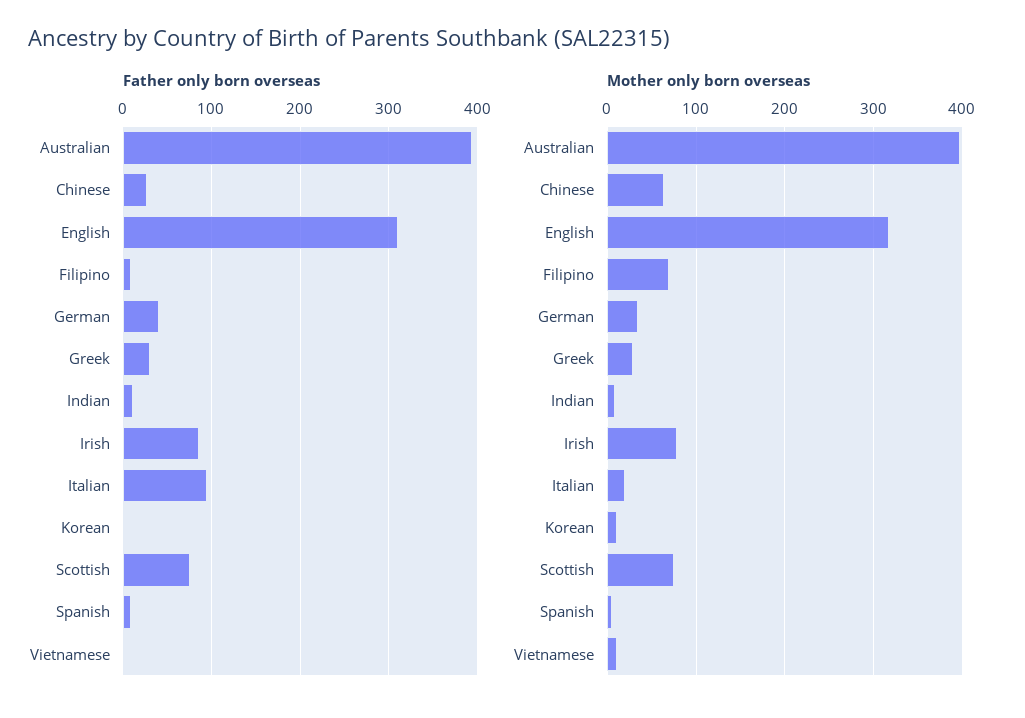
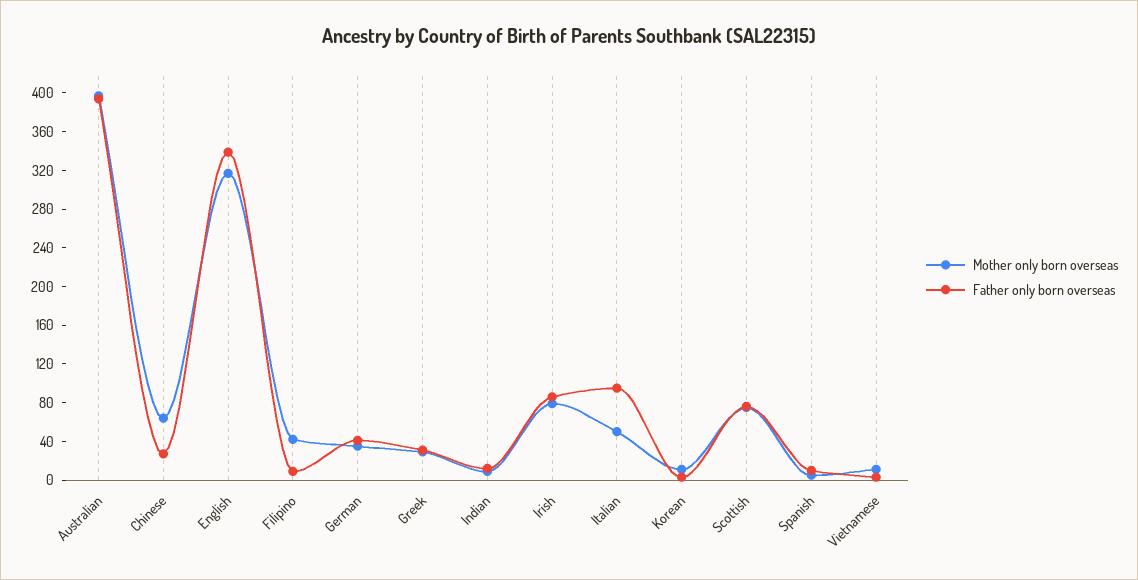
Father only born overseas, English: 310 -> 340
Mother only born overseas, Filipino: 70 -> 40
Mother only born overseas, Italian: 20 -> 50

